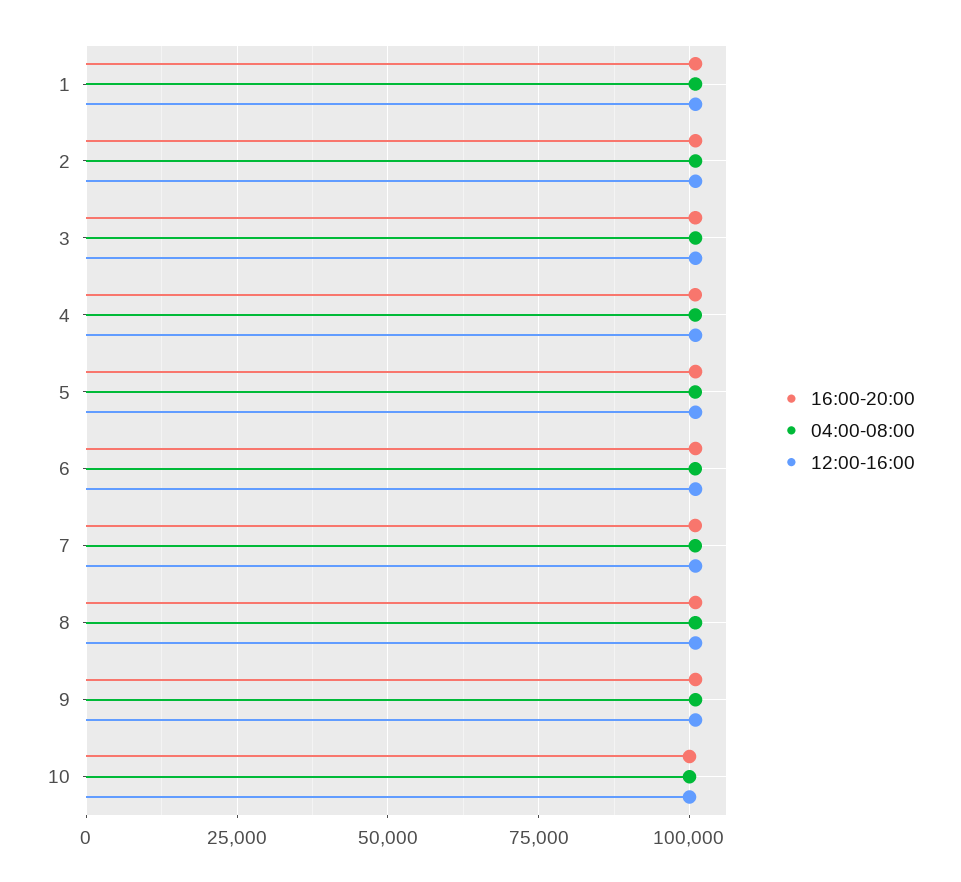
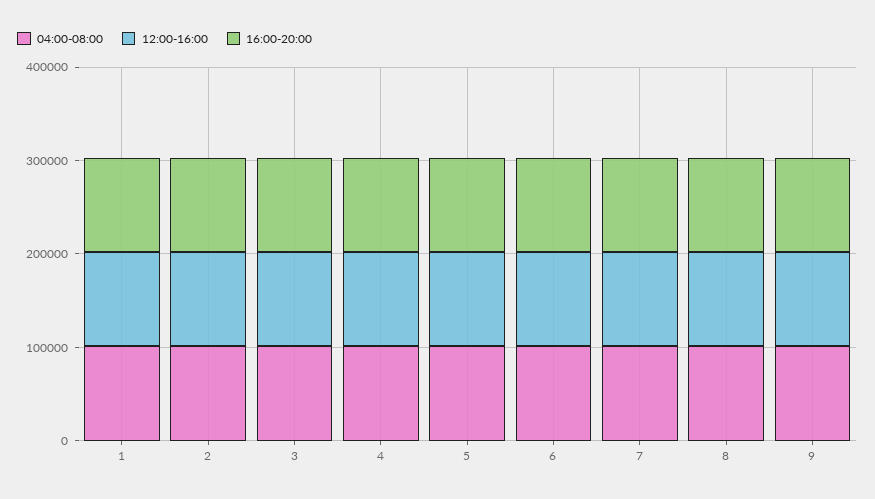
16:00-20:00, 10: 100000 -> none
04:00-08:00, 10: 100000 -> none
12:00-16:00, 10: 100000 -> none

